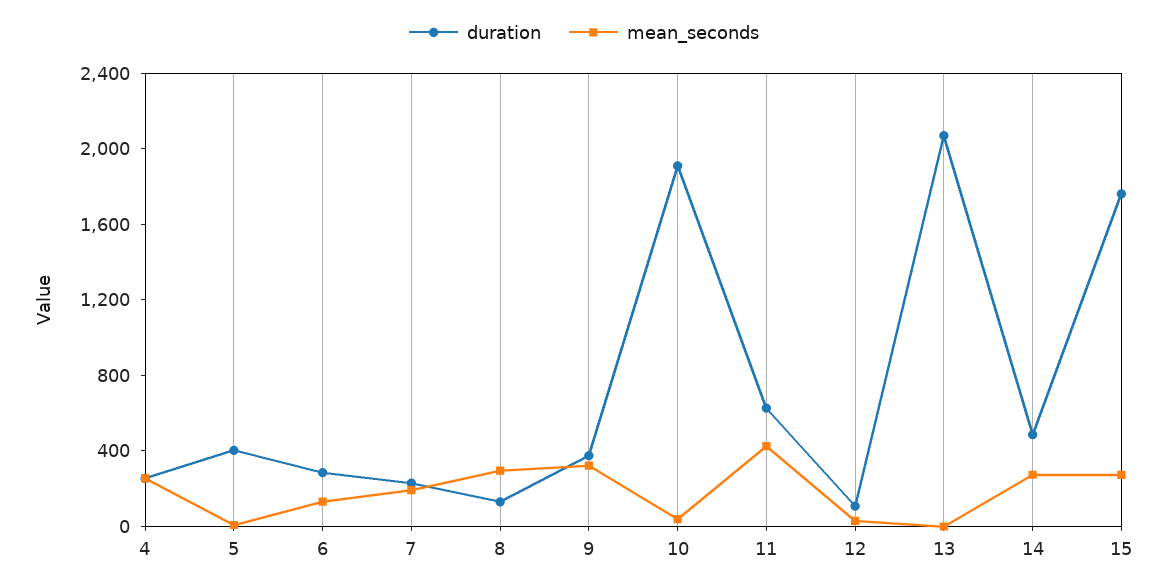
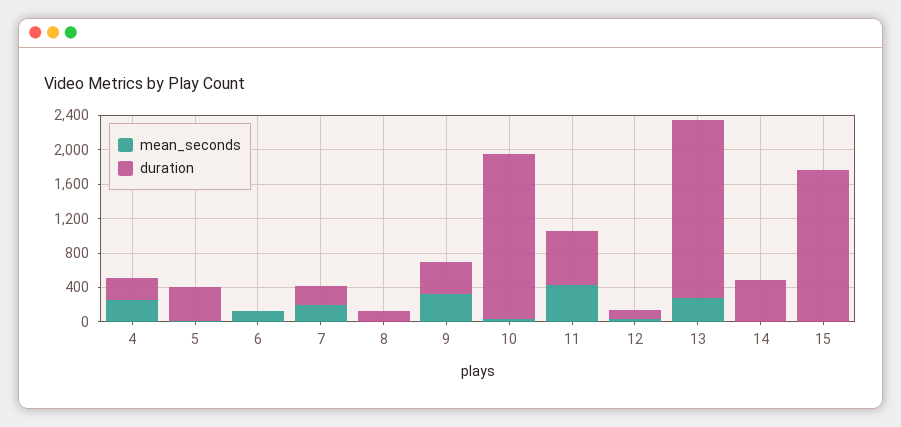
duration, 6: 300 -> 0
mean_seconds, 8: 300 -> 0
mean_seconds, 13: 0 -> 300
mean_seconds, 14: 300 -> 0
mean_seconds, 15: 300 -> 0

